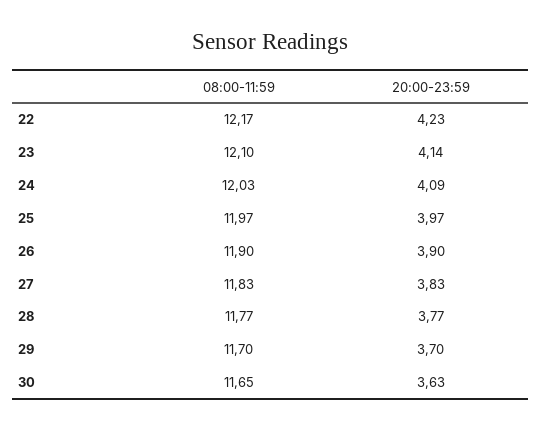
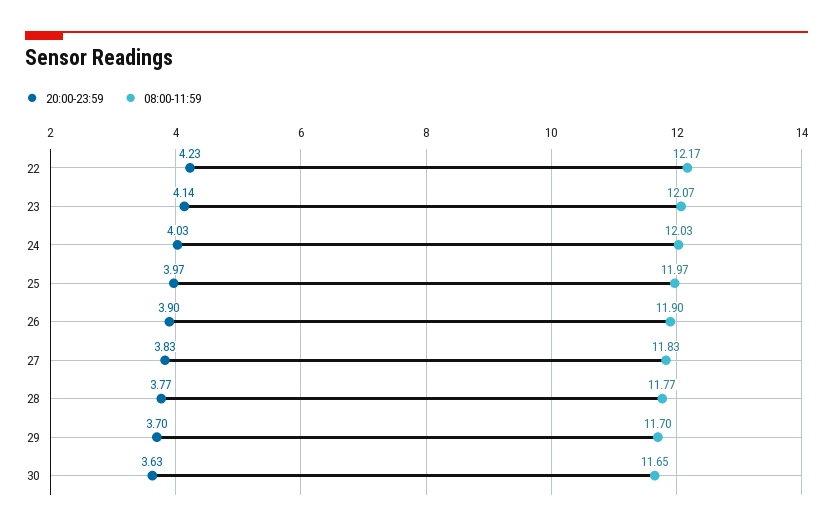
08:00-11:59, 23: 12.1 -> 12.07
20:00-23:59, 24: 4.09 -> 4.03

